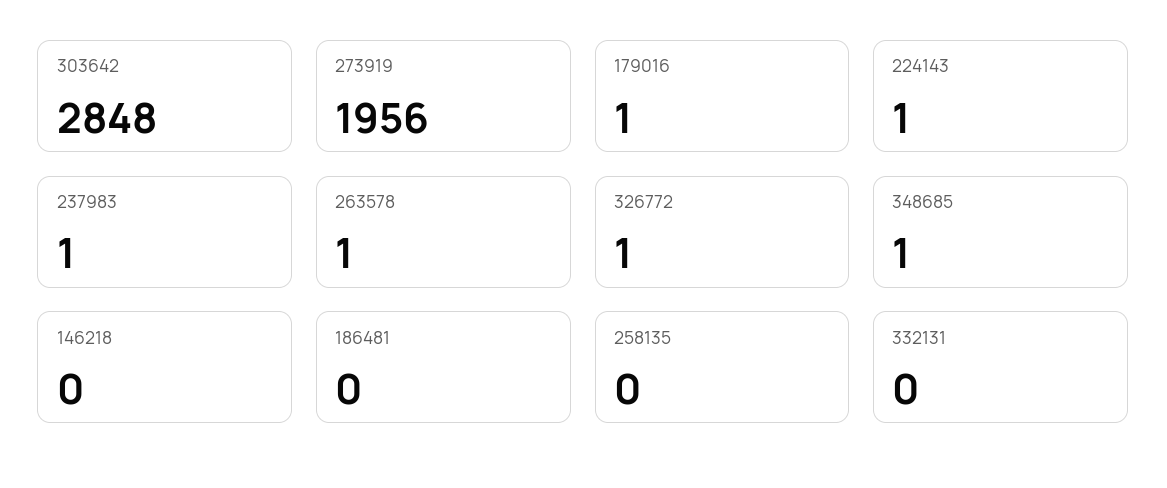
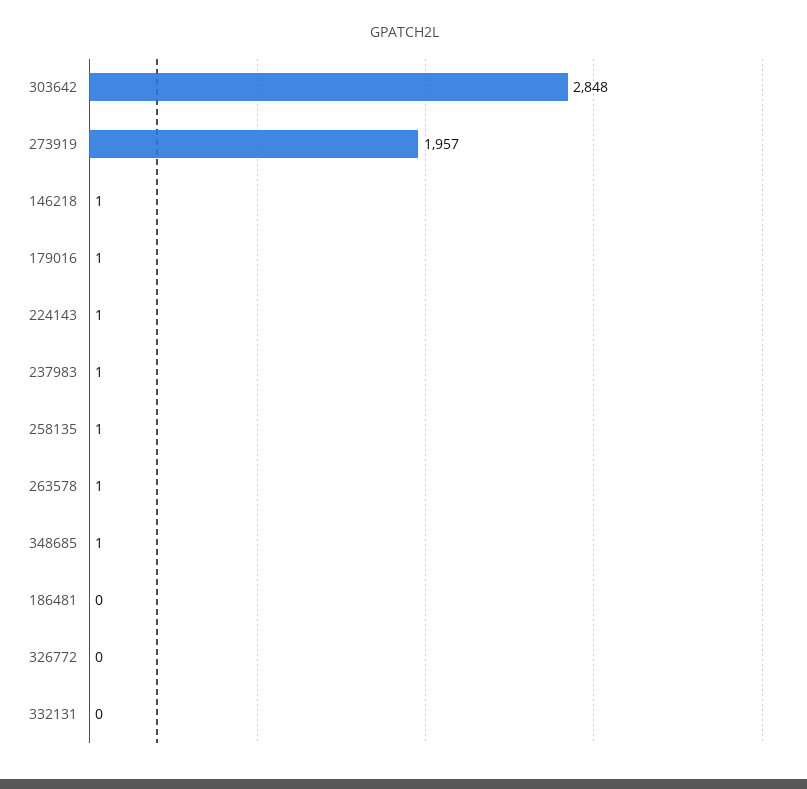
273919: 1956 -> 1957
326772: 1 -> 0
146218: 0 -> 1
258135: 0 -> 1

